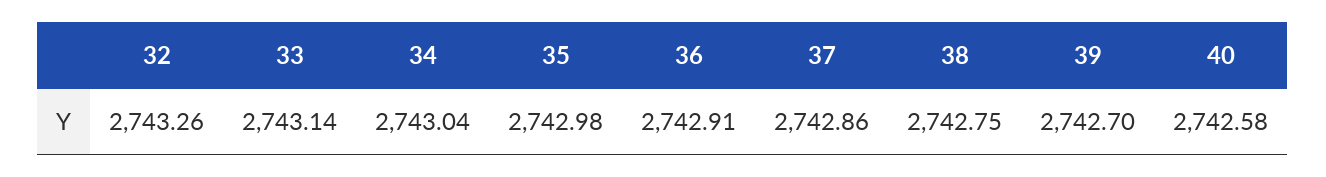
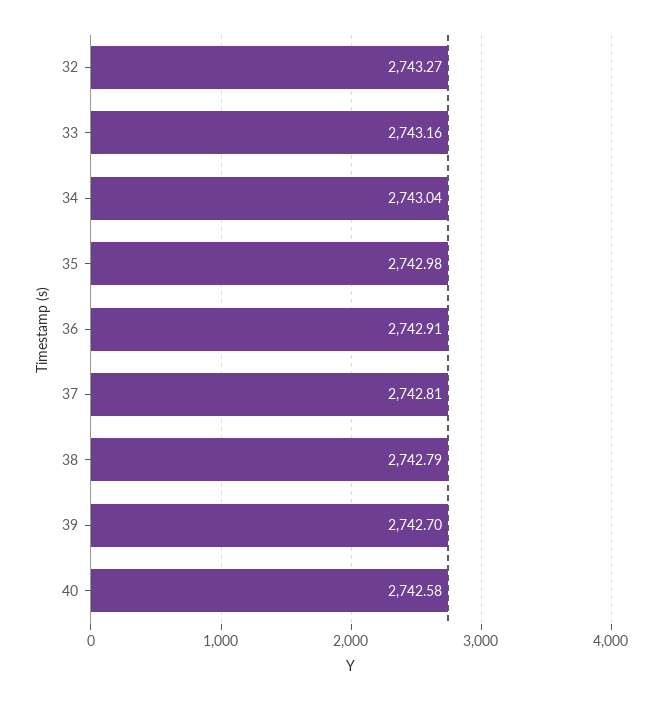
32: 2743.26 -> 2743.27
33: 2743.14 -> 2743.16
37: 2742.86 -> 2742.81
38: 2742.75 -> 2742.79

